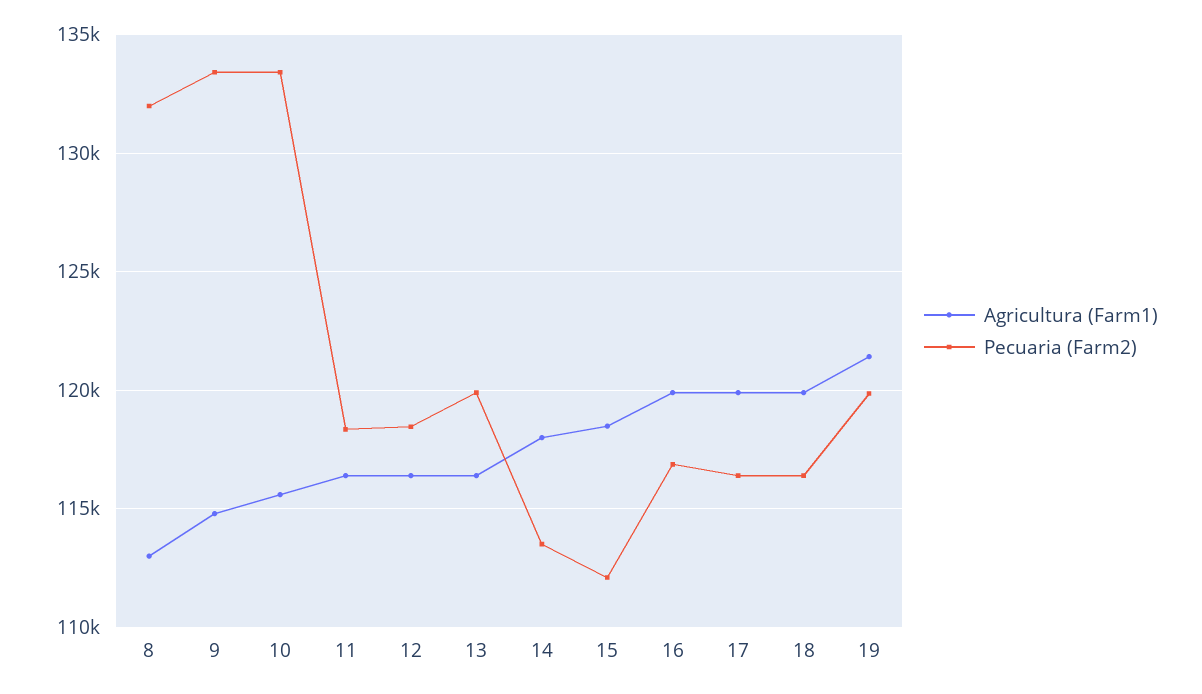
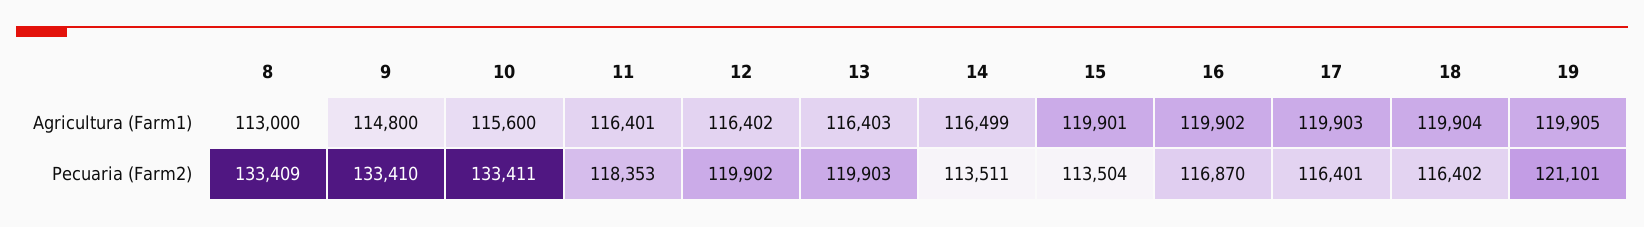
Pecuaria (Farm2), 8: 132000 -> 133409
Pecuaria (Farm2), 12: 118500 -> 119902
Agricultura (Farm1), 14: 118000 -> 116499
Agricultura (Farm1), 15: 118500 -> 119901
Pecuaria (Farm2), 15: 112000 -> 113504
Agricultura (Farm1), 19: 121500 -> 119905
Pecuaria (Farm2), 19: 120000 -> 121101

